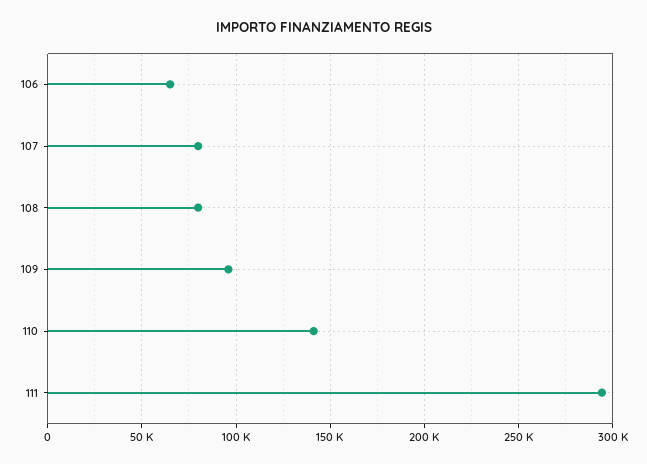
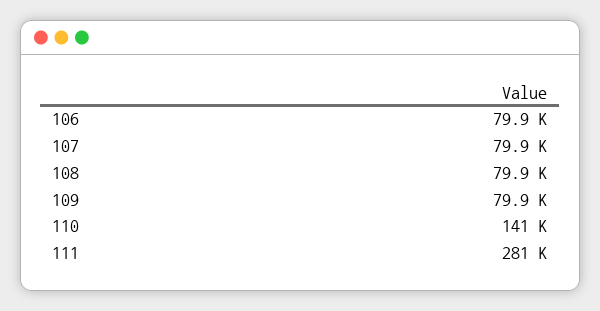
106: 65000 -> 79900
109: 95000 -> 79900
111: 295000 -> 281000

